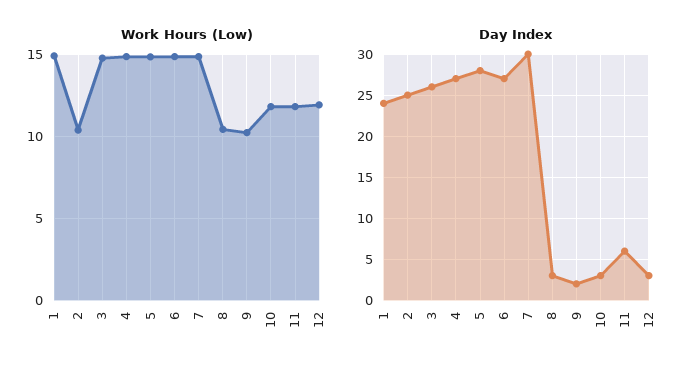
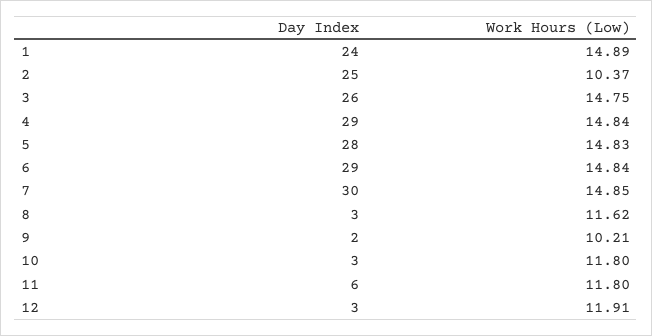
Work Hours (Low), 8: 10.5 -> 11.62
Day Index, 4: 27 -> 29
Day Index, 6: 27 -> 29

